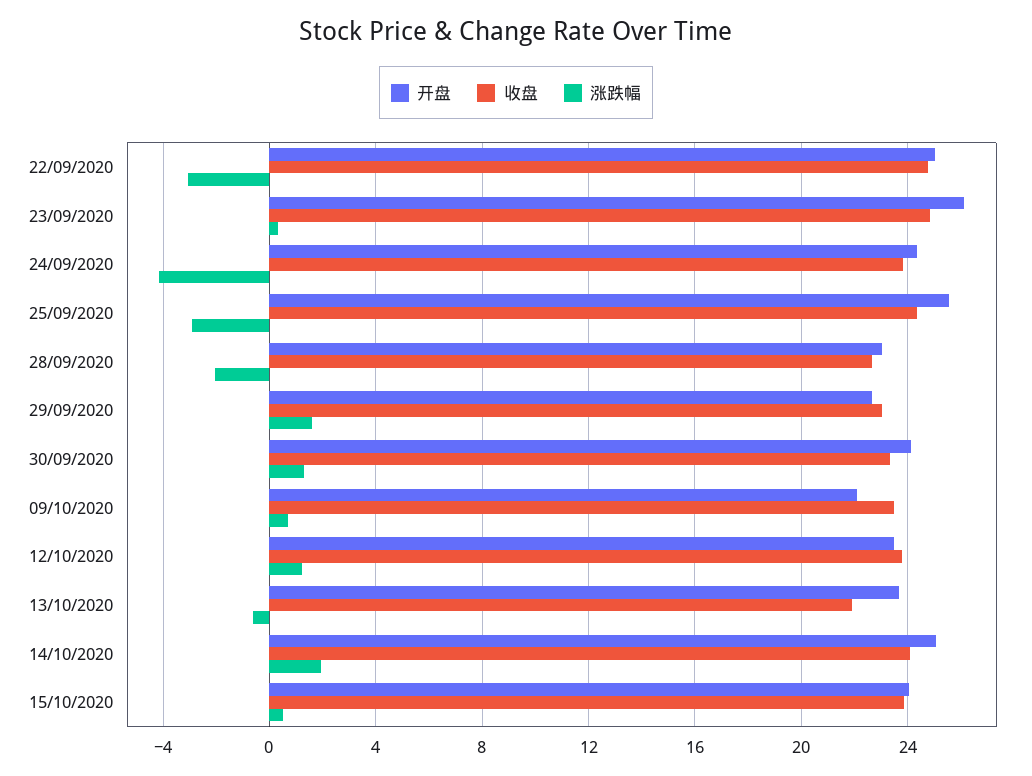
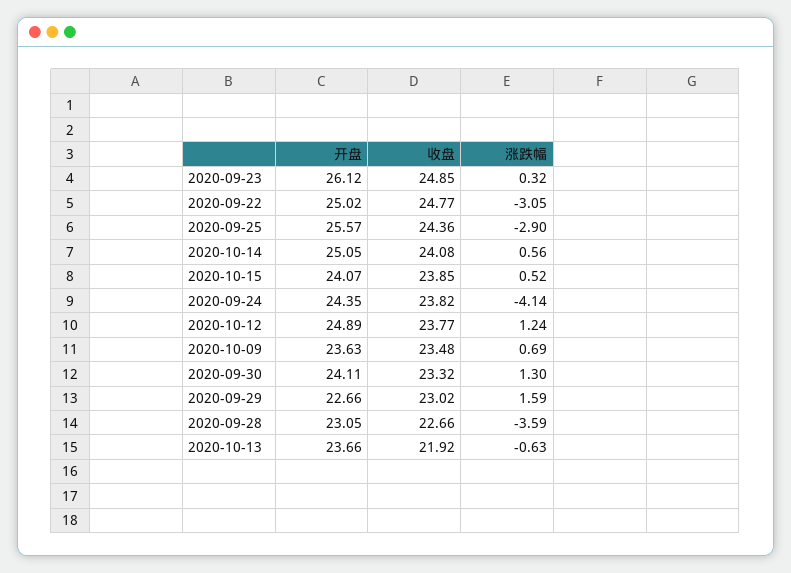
涨跌幅, 28/09/2020: -2 -> -3.59
开盘, 09/10/2020: 22 -> 23.63
开盘, 12/10/2020: 23.5 -> 24.89
涨跌幅, 14/10/2020: 2 -> 0.56

